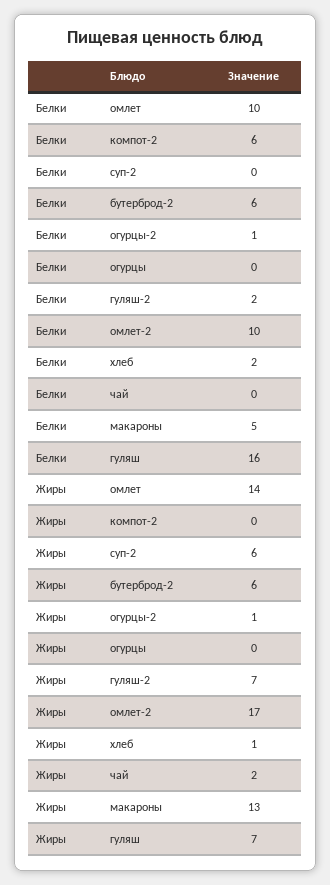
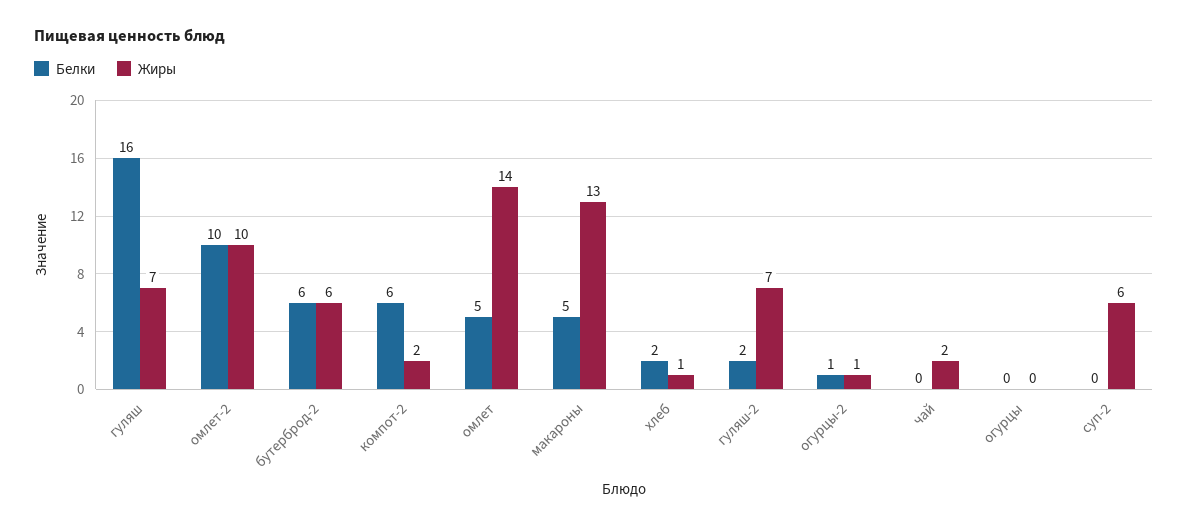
Белки, омлет: 10 -> 5
Жиры, компот-2: 0 -> 2
Жиры, омлет-2: 17 -> 10

